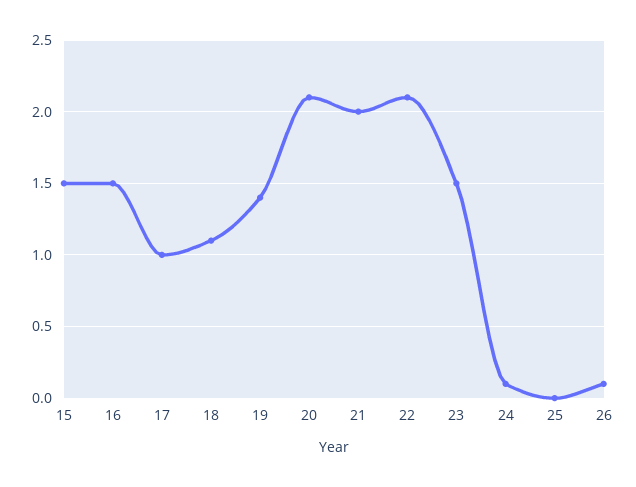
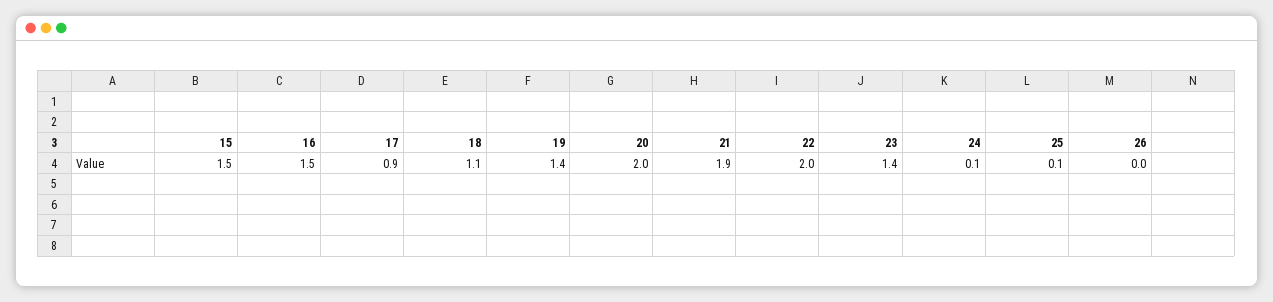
17: 1 -> 0.9
20: 2.1 -> 2
21: 2 -> 1.9
22: 2.1 -> 2
23: 1.5 -> 1.4
25: 0 -> 0.1
26: 0.1 -> 0

